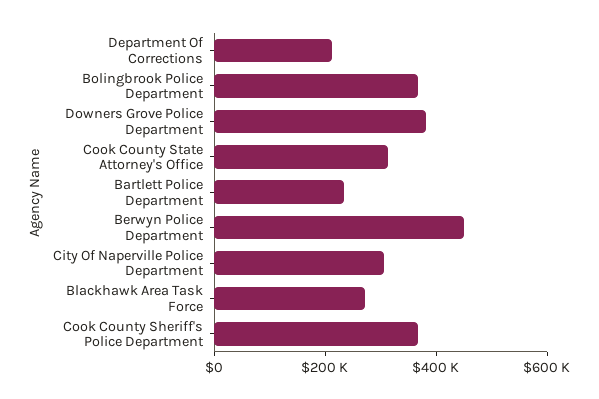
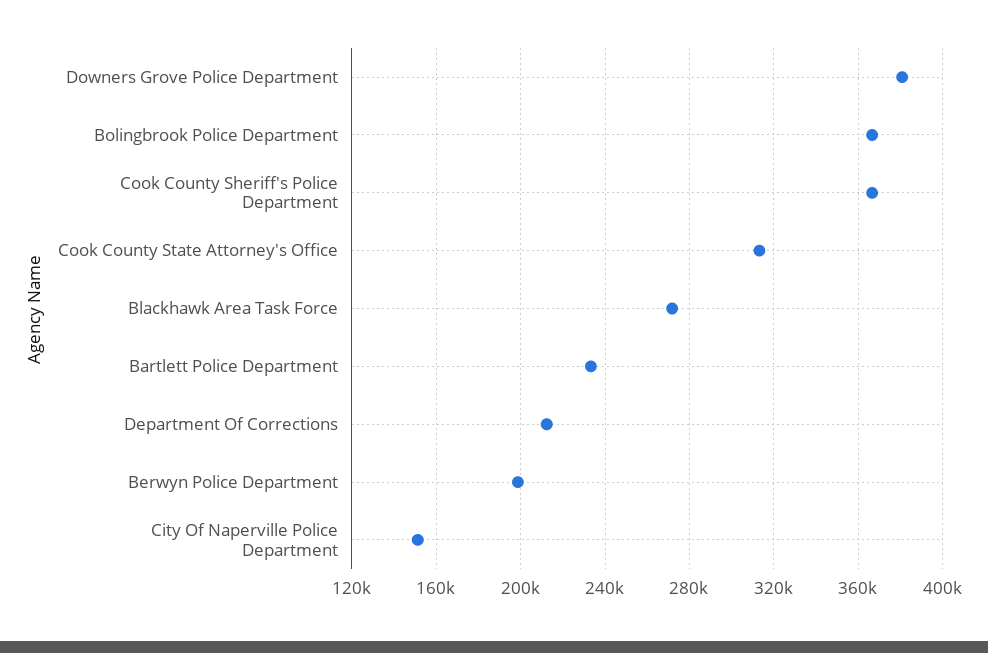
Berwyn Police Department: 450000 -> 200000
City Of Naperville Police Department: 300000 -> 150000

